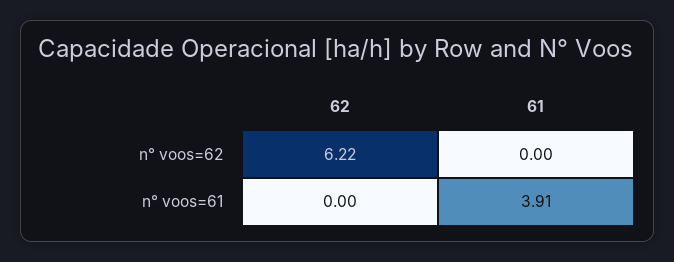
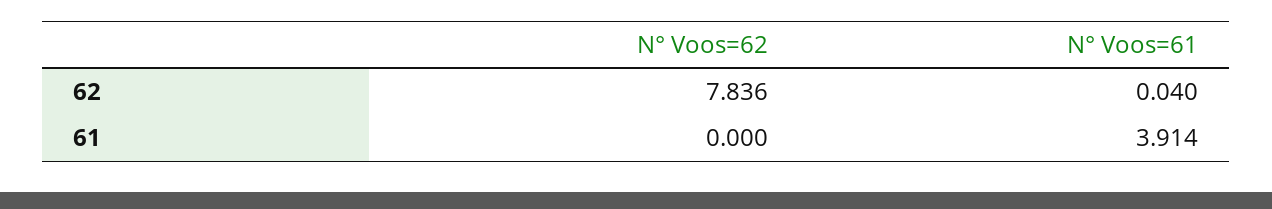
62, n° voos=62: 6.22 -> 7.836
62, n° voos=61: 0 -> 0.04

